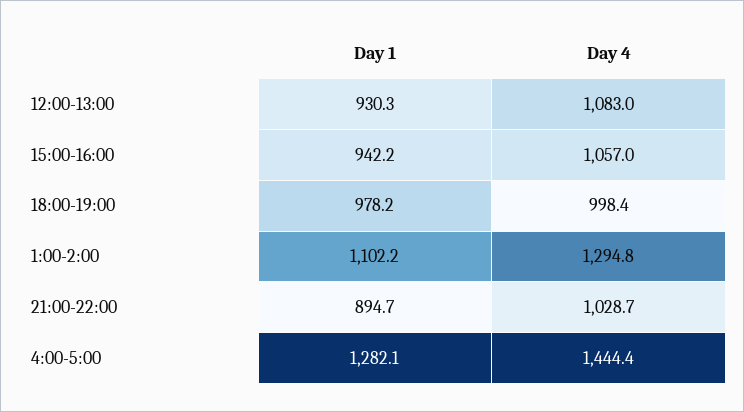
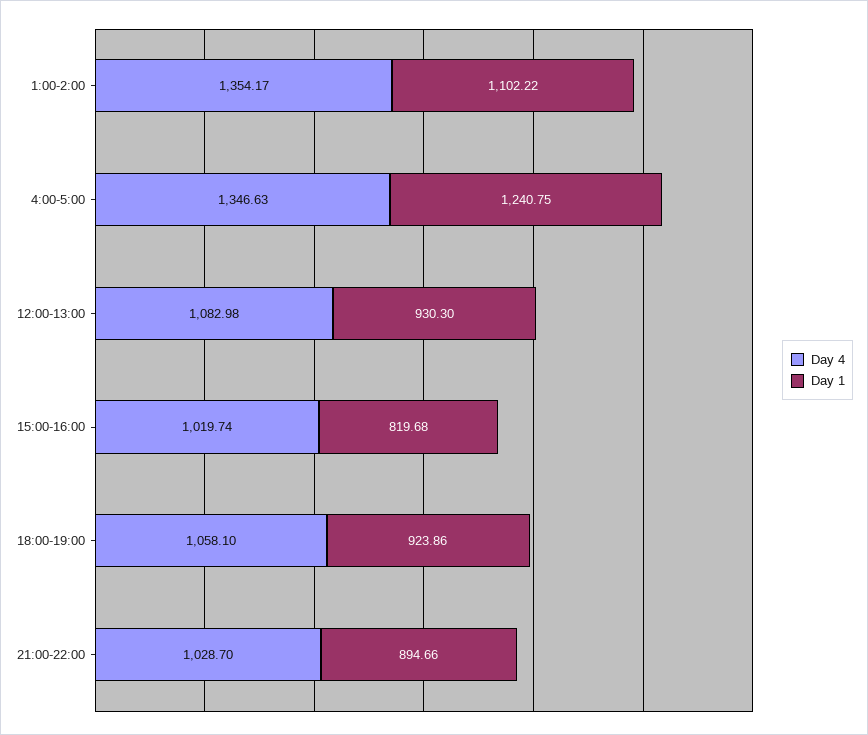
Day 1, 15:00-16:00: 942.2 -> 819.68
Day 4, 15:00-16:00: 1057 -> 1019.74
Day 1, 18:00-19:00: 978.2 -> 923.86
Day 4, 18:00-19:00: 998.4 -> 1058.1
Day 4, 1:00-2:00: 1294.8 -> 1354.17
Day 1, 4:00-5:00: 1282.1 -> 1240.75
Day 4, 4:00-5:00: 1444.4 -> 1346.63

